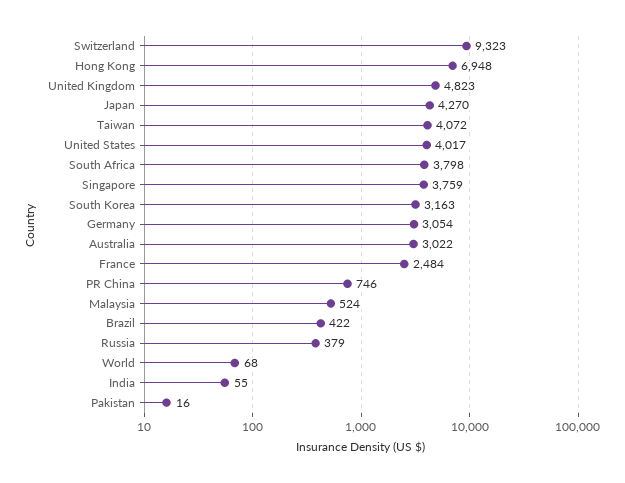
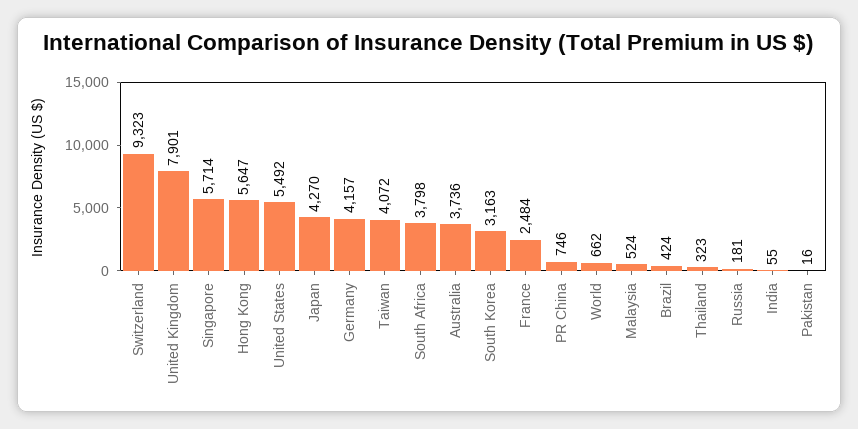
Hong Kong: 6948 -> 5647
United Kingdom: 4823 -> 7901
United States: 4017 -> 5492
Singapore: 3759 -> 5714
Germany: 3054 -> 4157
Australia: 3022 -> 3736
Brazil: 422 -> 424
Russia: 379 -> 181
World: 68 -> 662
Thailand: none -> 323

